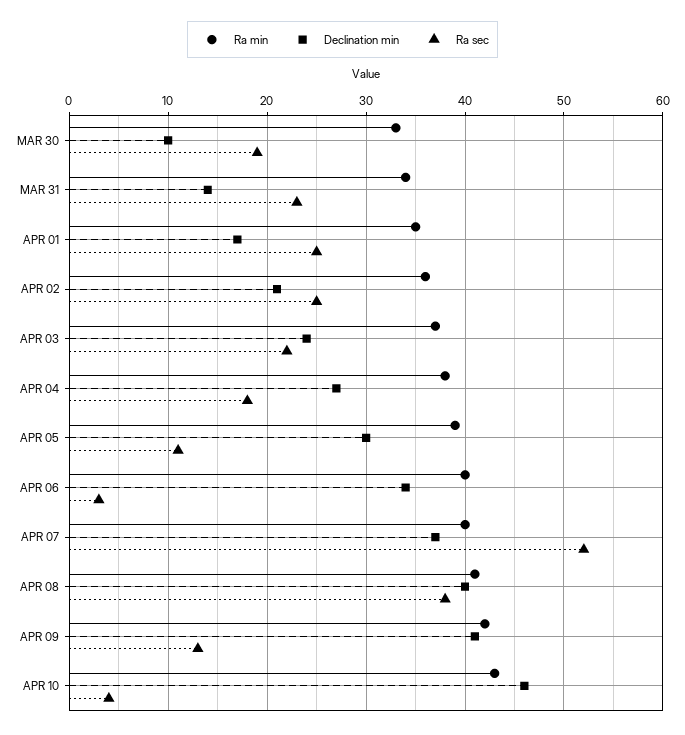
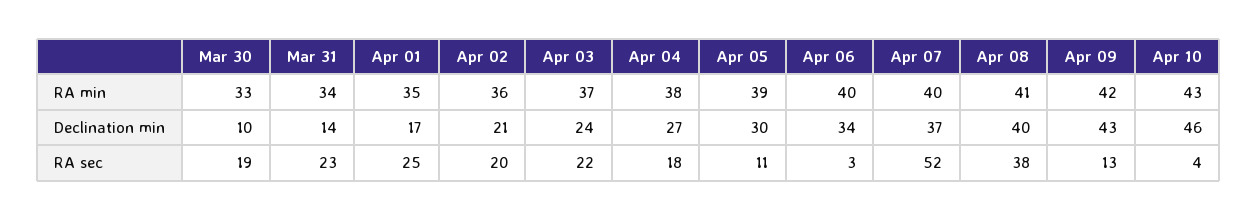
Ra sec, APR 02: 25 -> 20
Declination min, APR 09: 41 -> 43

